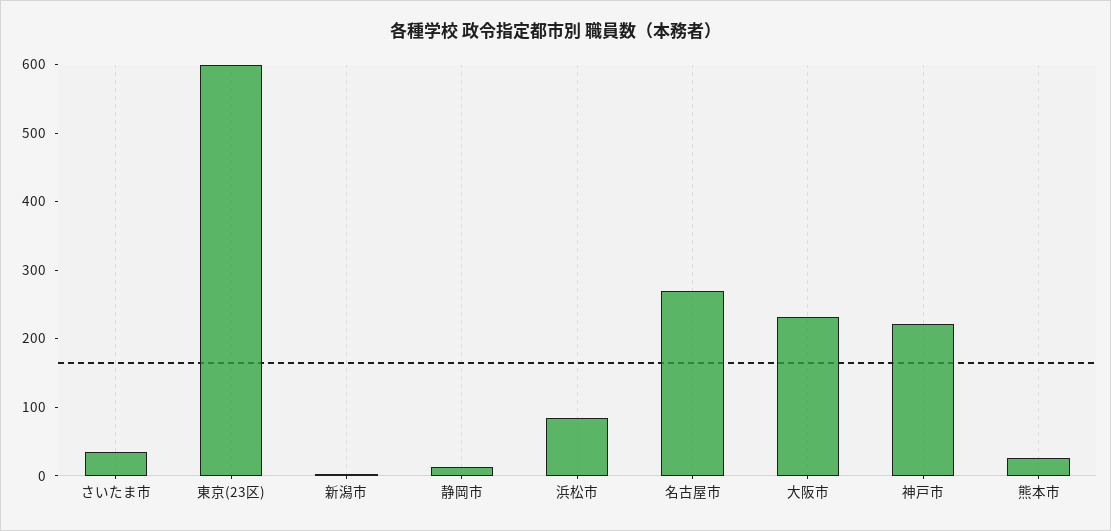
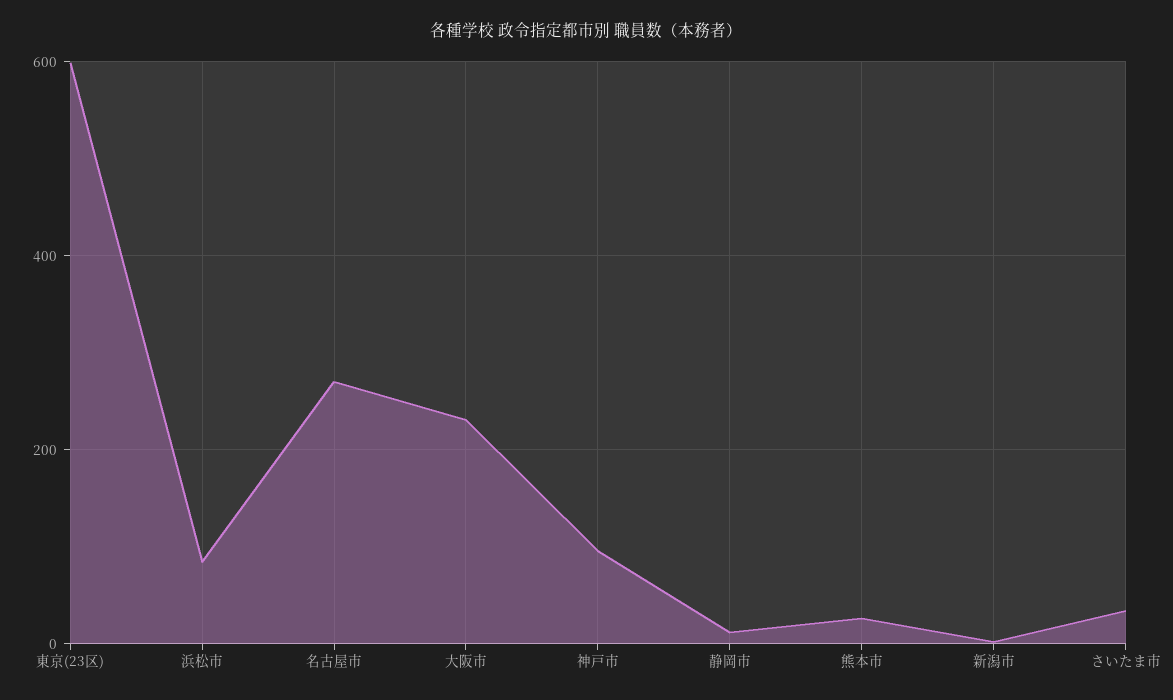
神戸市: 220 -> 100

